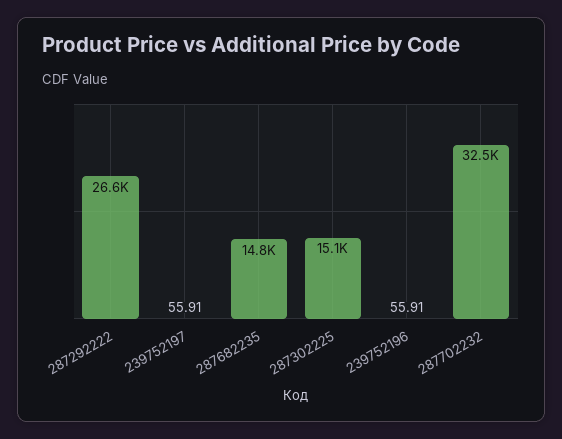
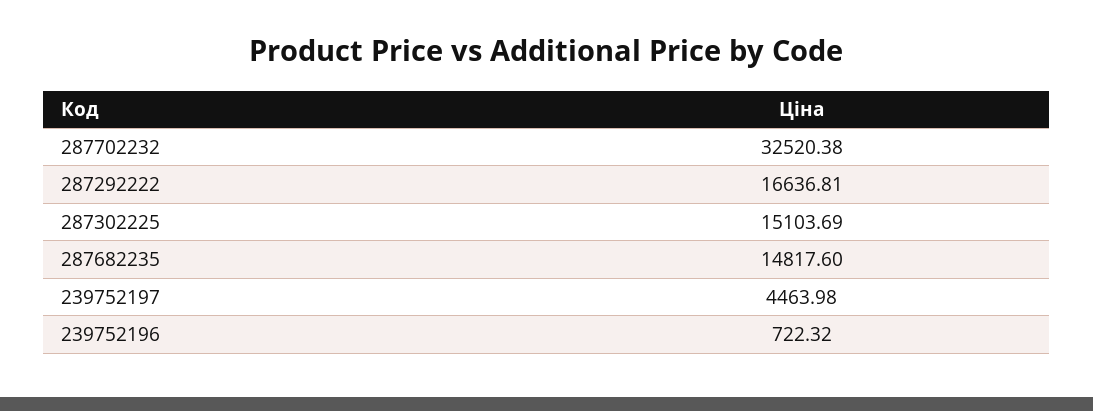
287292222: 26600 -> 16636.81
239752197: 55.91 -> 4463.98
239752196: 55.91 -> 722.32

